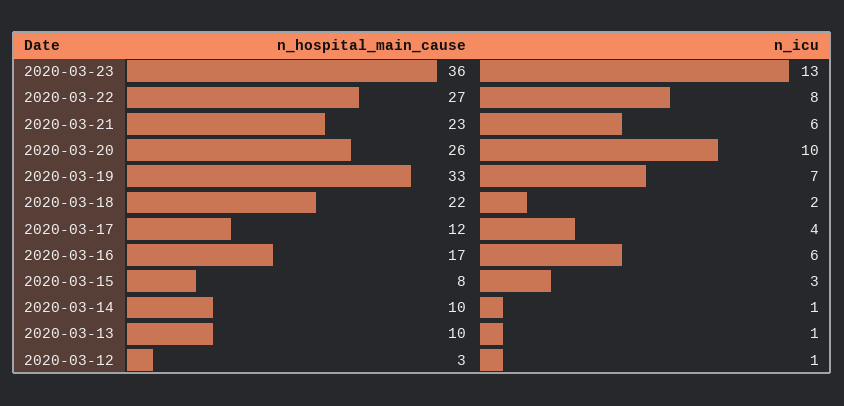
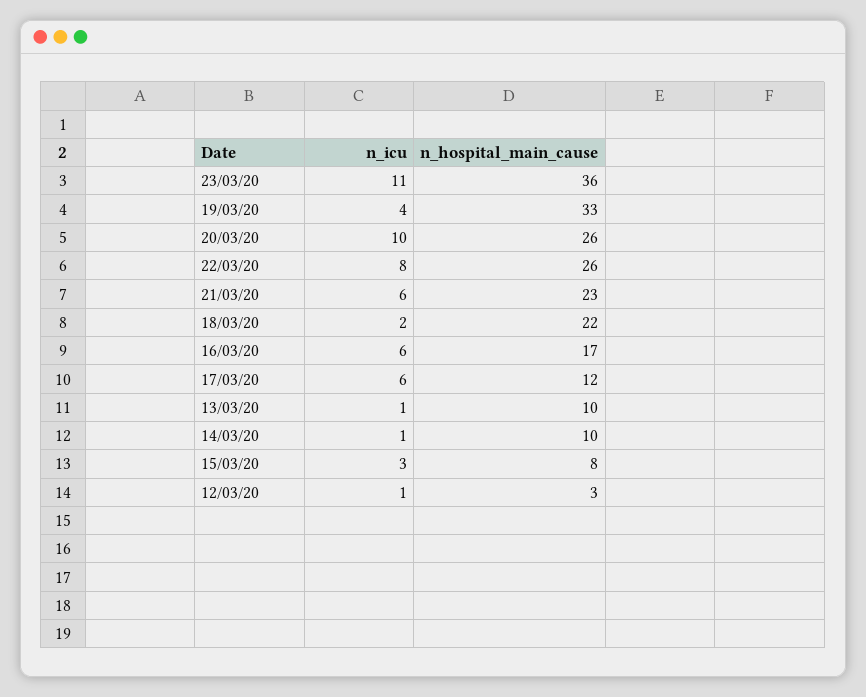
n_icu, 2020-03-23: 13 -> 11
n_hospital_main_cause, 2020-03-22: 27 -> 26
n_icu, 2020-03-19: 7 -> 4
n_icu, 2020-03-17: 4 -> 6

